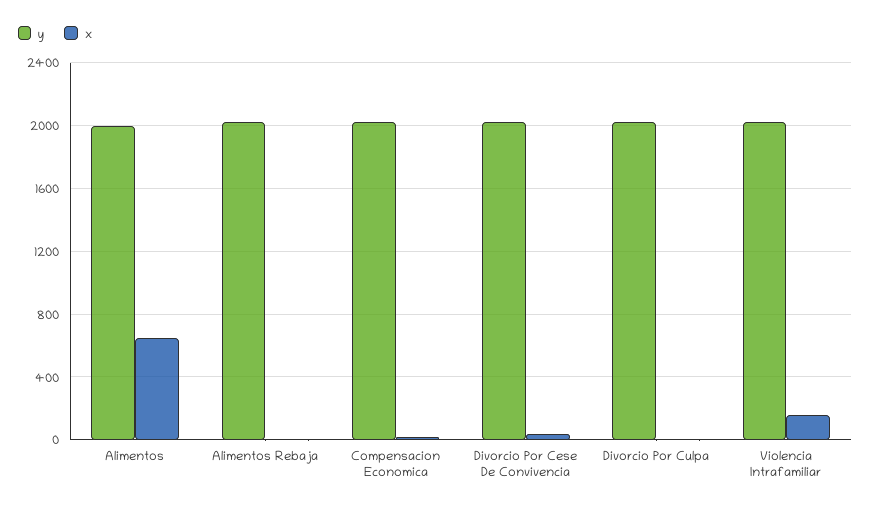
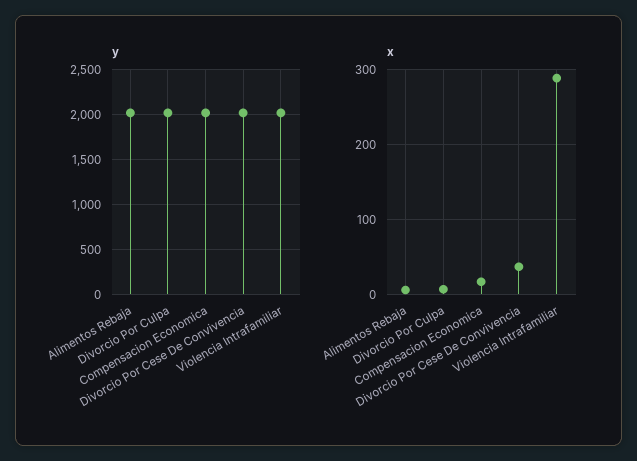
y, Alimentos: 2000 -> none
x, Alimentos: 650 -> none
x, Violencia Intrafamiliar: 150 -> 290

